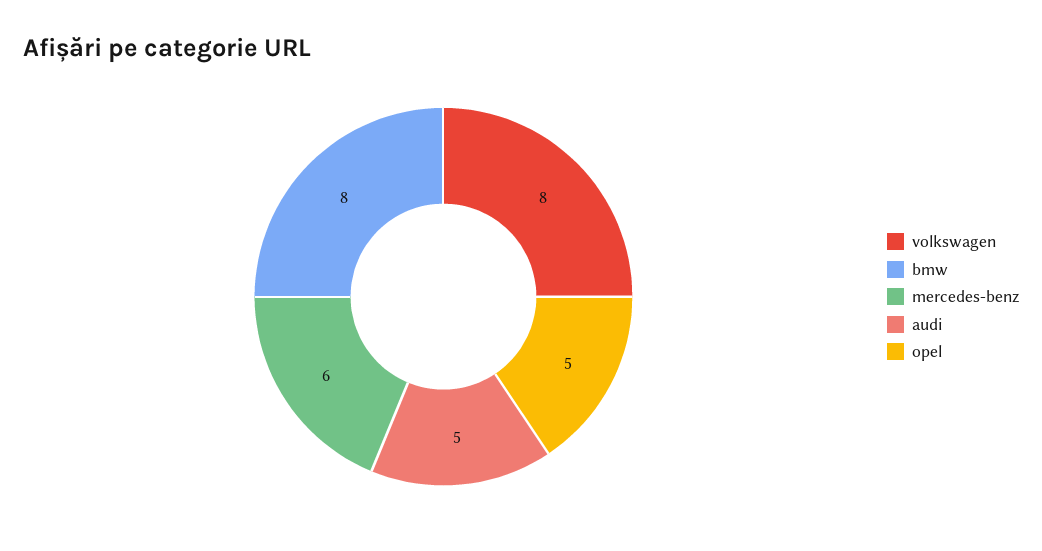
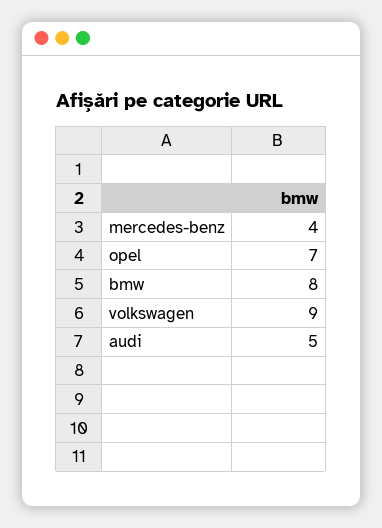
volkswagen: 8 -> 9
mercedes-benz: 6 -> 4
opel: 5 -> 7

